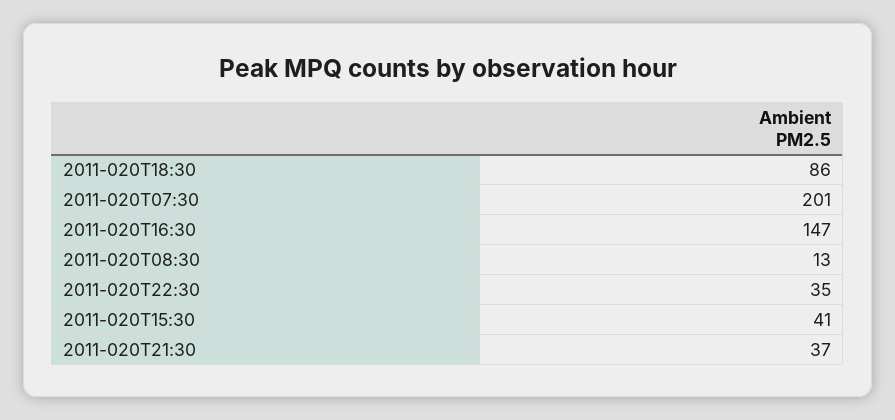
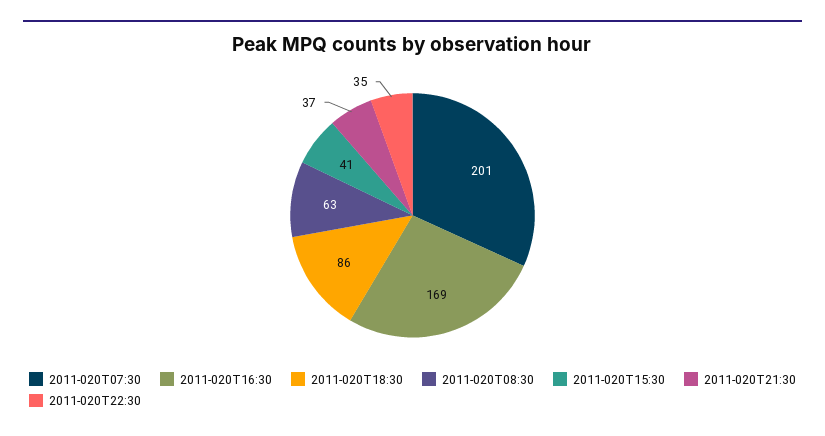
2011-020T16:30: 147 -> 169
2011-020T08:30: 13 -> 63

